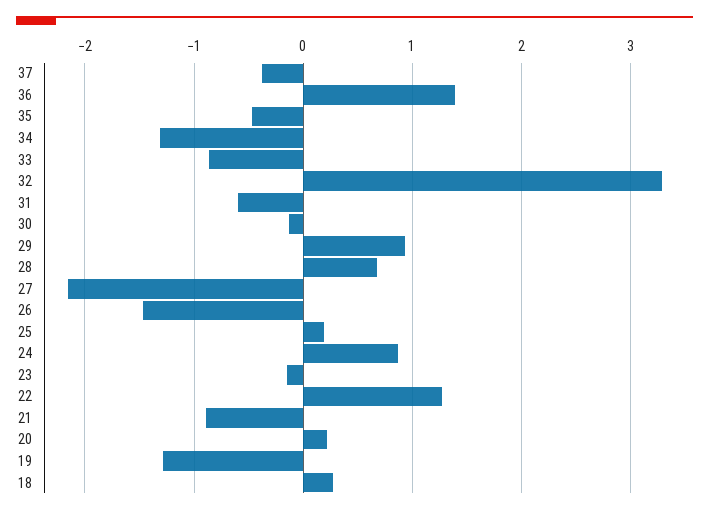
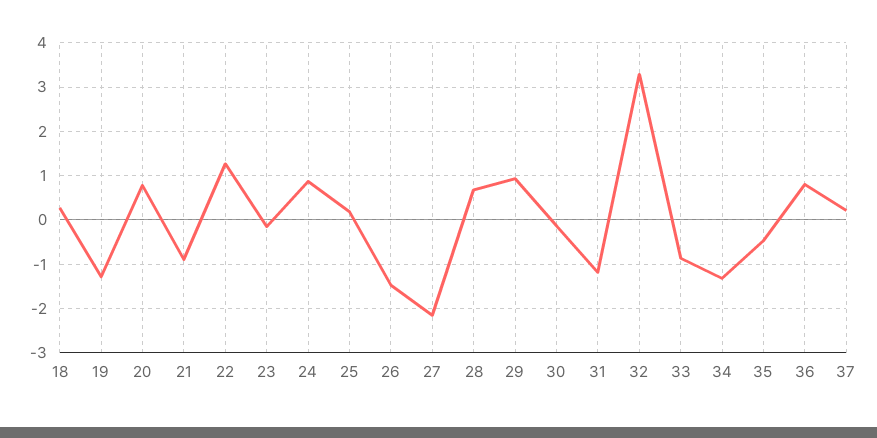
37: -0.4 -> 0.2
36: 1.4 -> 0.8
31: -0.6 -> -1.2
20: 0.2 -> 0.8

